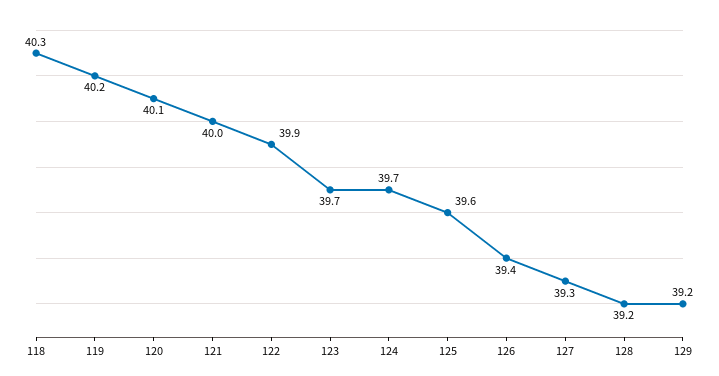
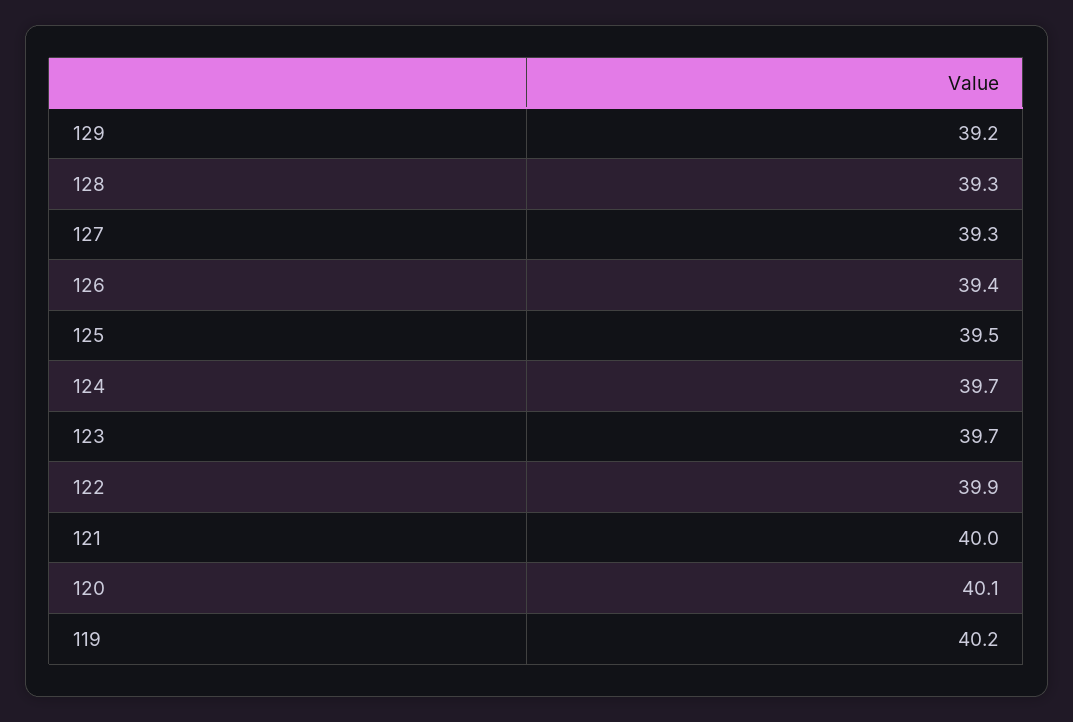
118: 40.3 -> none
125: 39.6 -> 39.5
128: 39.2 -> 39.3

